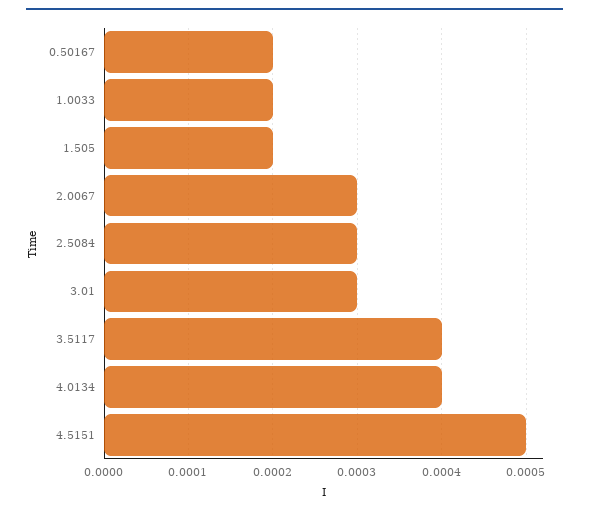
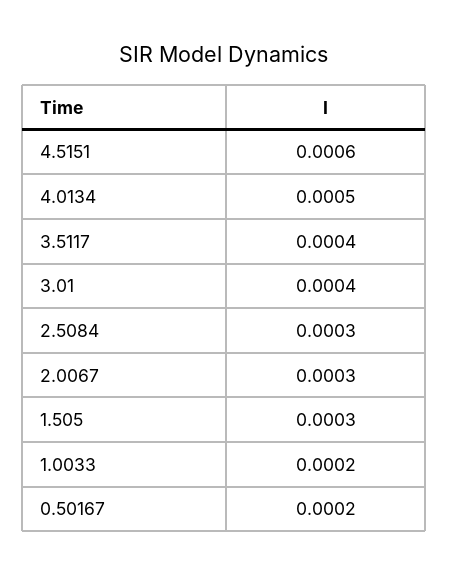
1.505: 0.0002 -> 0.0003
3.01: 0.0003 -> 0.0004
4.0134: 0.0004 -> 0.0005
4.5151: 0.0005 -> 0.0006

